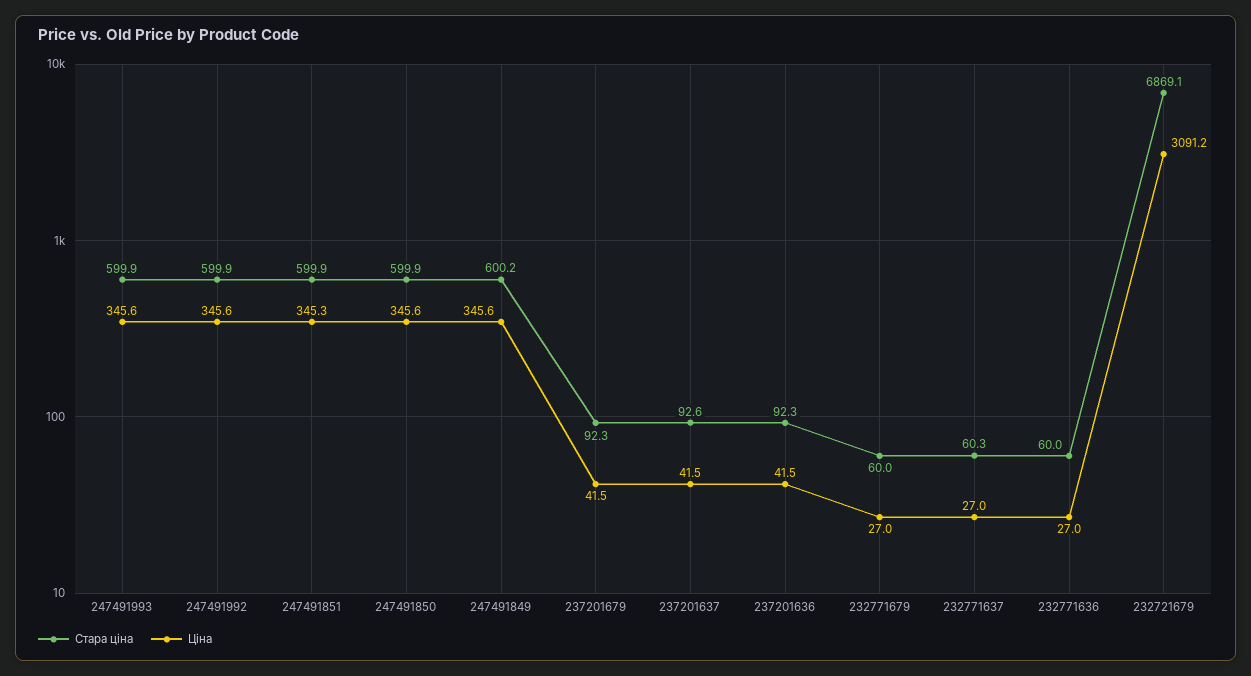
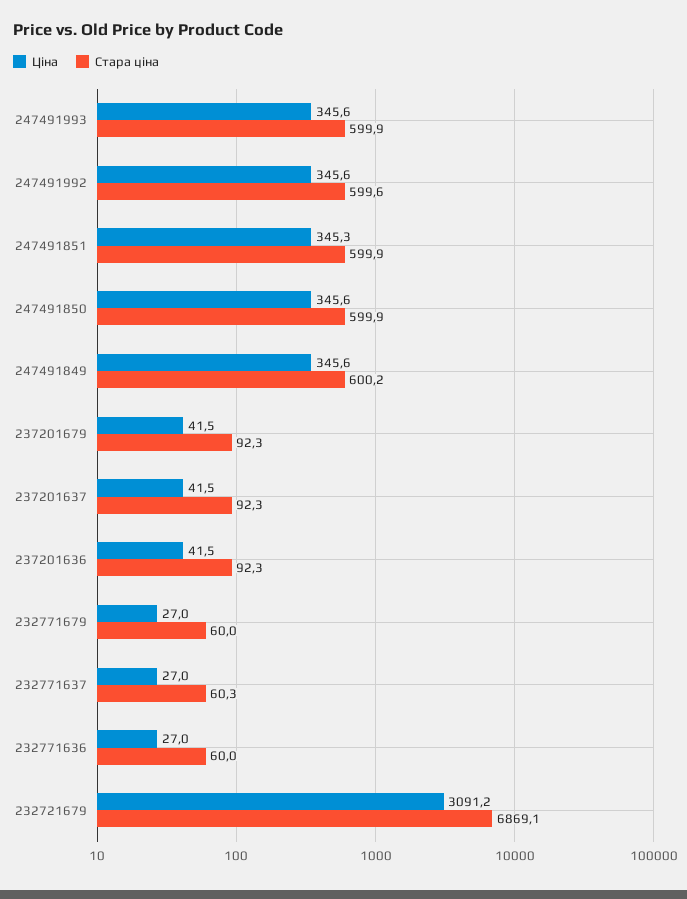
Стара ціна, 247491992: 599.9 -> 599.6
Стара ціна, 237201637: 92.6 -> 92.3

